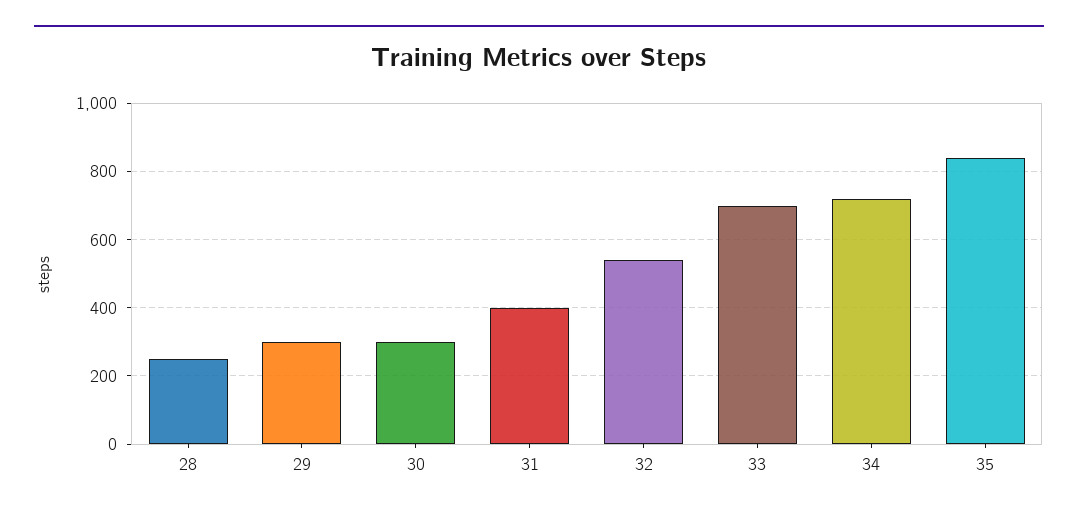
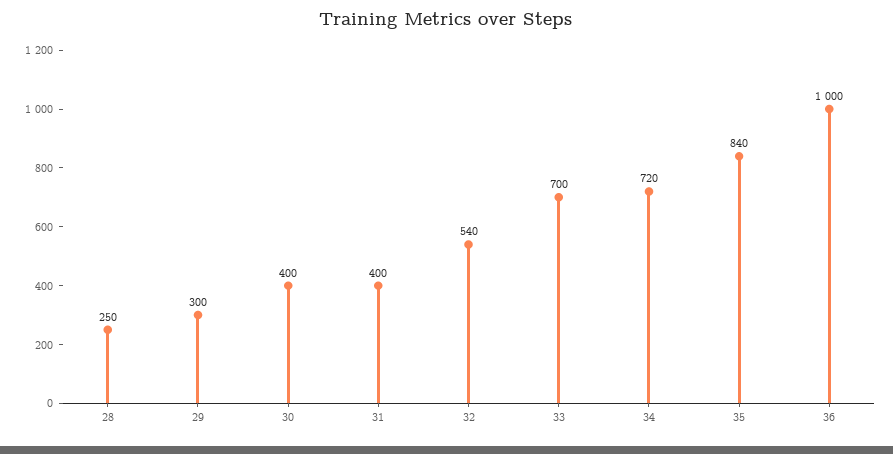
30: 300 -> 400
36: none -> 1000

